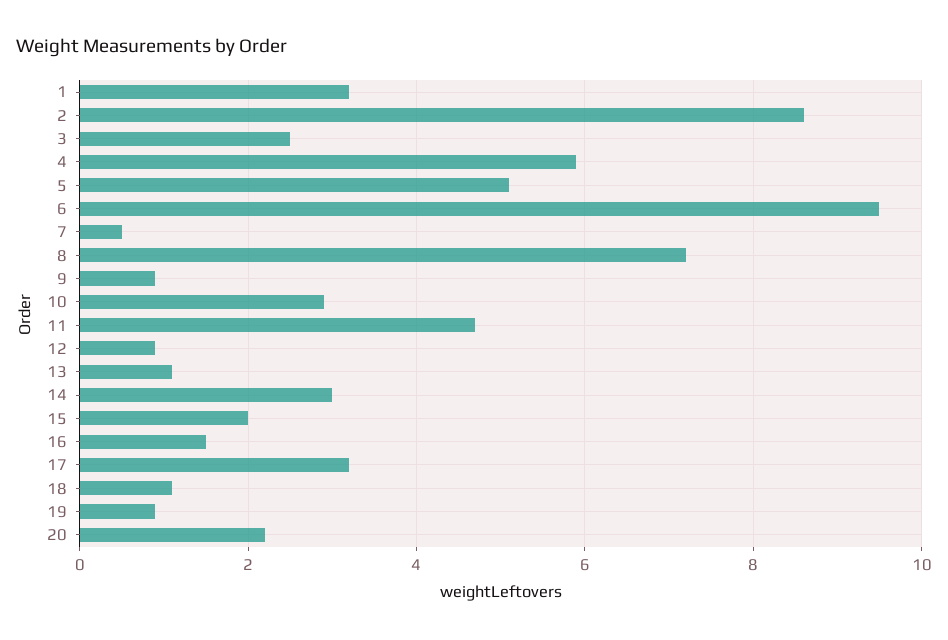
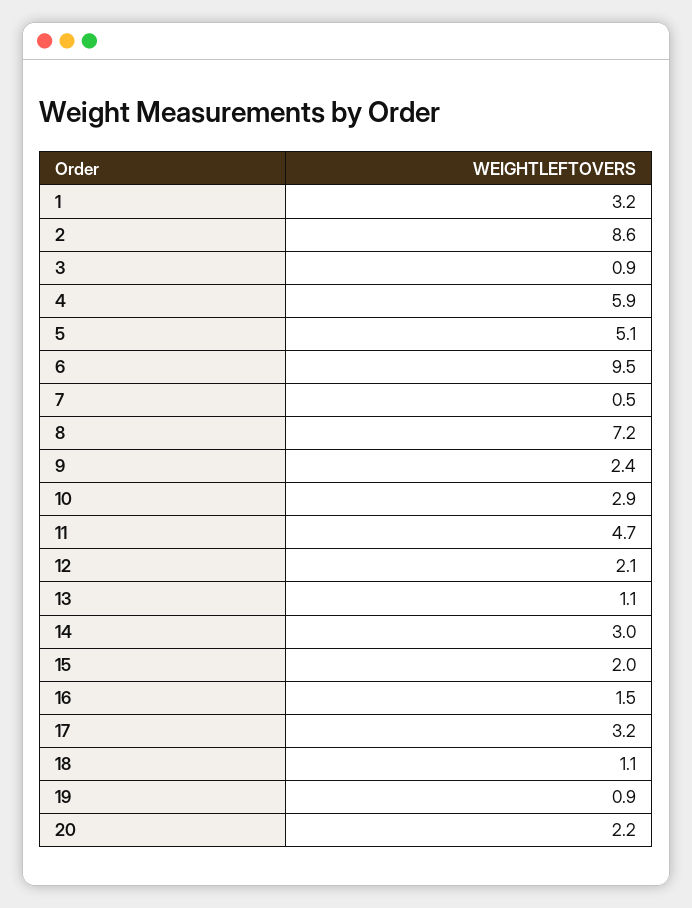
3: 2.5 -> 0.9
9: 1 -> 2.4
12: 1 -> 2.1

